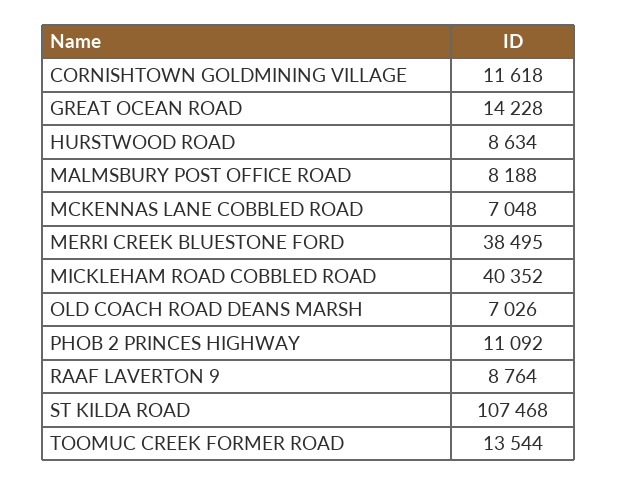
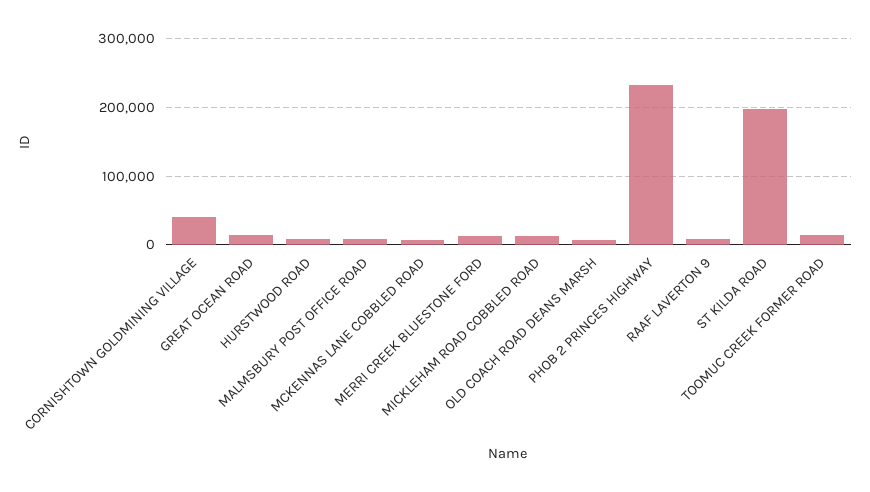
CORNISHTOWN GOLDMINING VILLAGE: 11618 -> 40000
MERRI CREEK BLUESTONE FORD: 38495 -> 10000
MICKLEHAM ROAD COBBLED ROAD: 40352 -> 10000
PHOB 2 PRINCES HIGHWAY: 11092 -> 230000
ST KILDA ROAD: 107468 -> 200000

